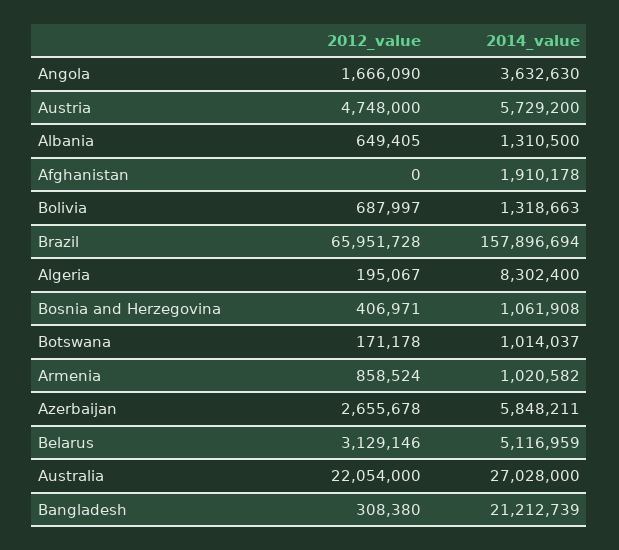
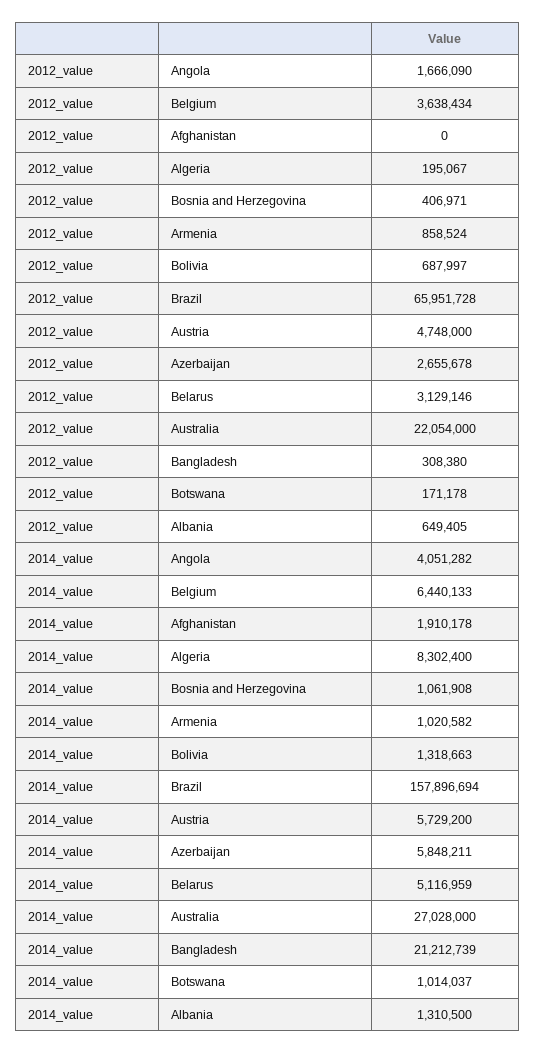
2014_value, Angola: 3632630 -> 4051282
2012_value, Belgium: none -> 3638434
2014_value, Belgium: none -> 6440133

